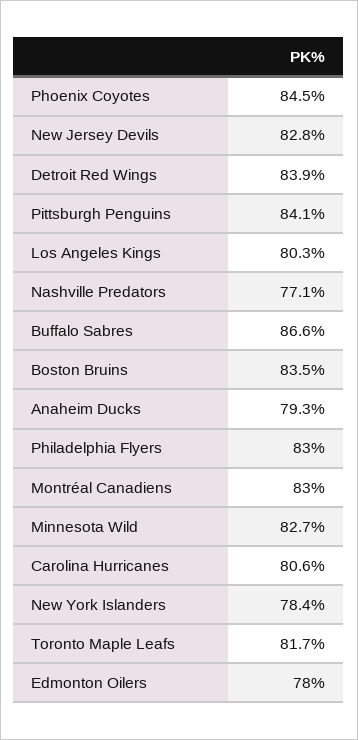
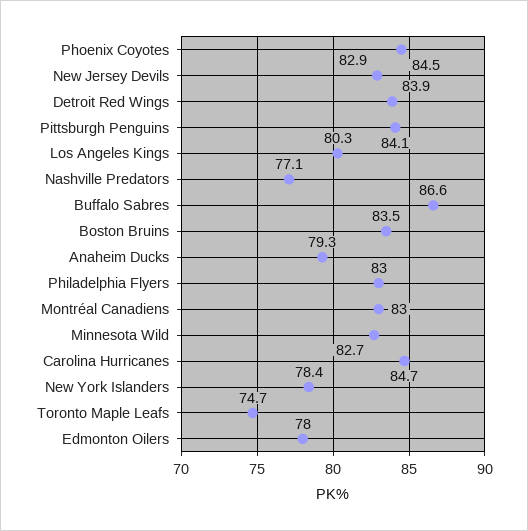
New Jersey Devils: 82.8 -> 82.9
Carolina Hurricanes: 80.6 -> 84.7
Toronto Maple Leafs: 81.7 -> 74.7

